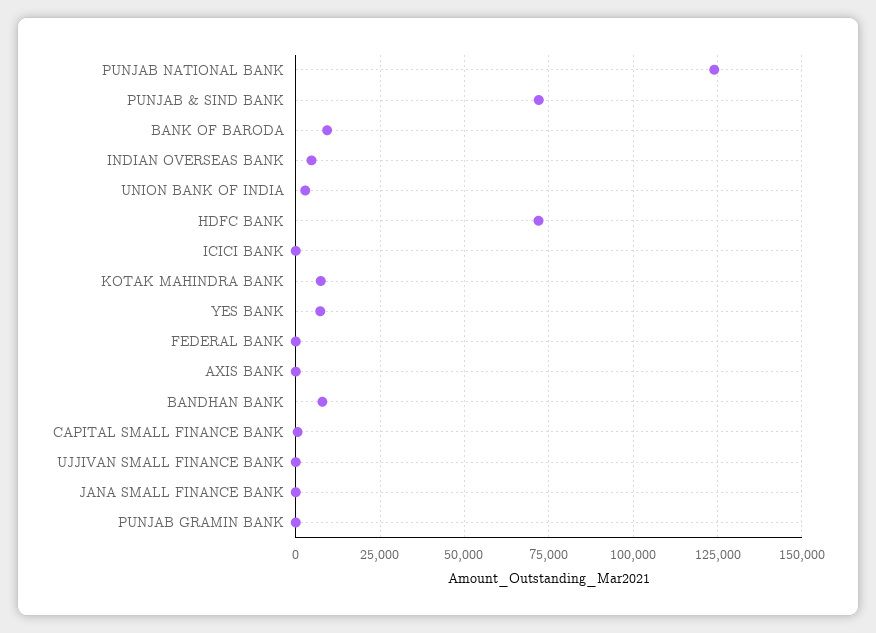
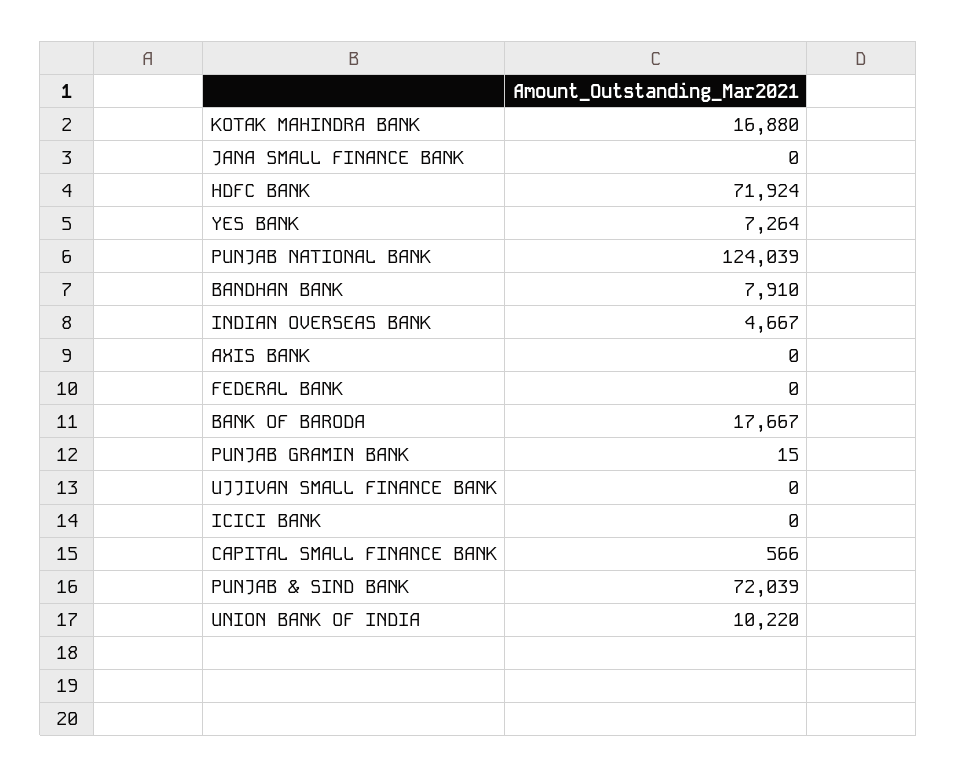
BANK OF BARODA: 10000 -> 17667
UNION BANK OF INDIA: 2500 -> 10220
KOTAK MAHINDRA BANK: 7500 -> 16880

